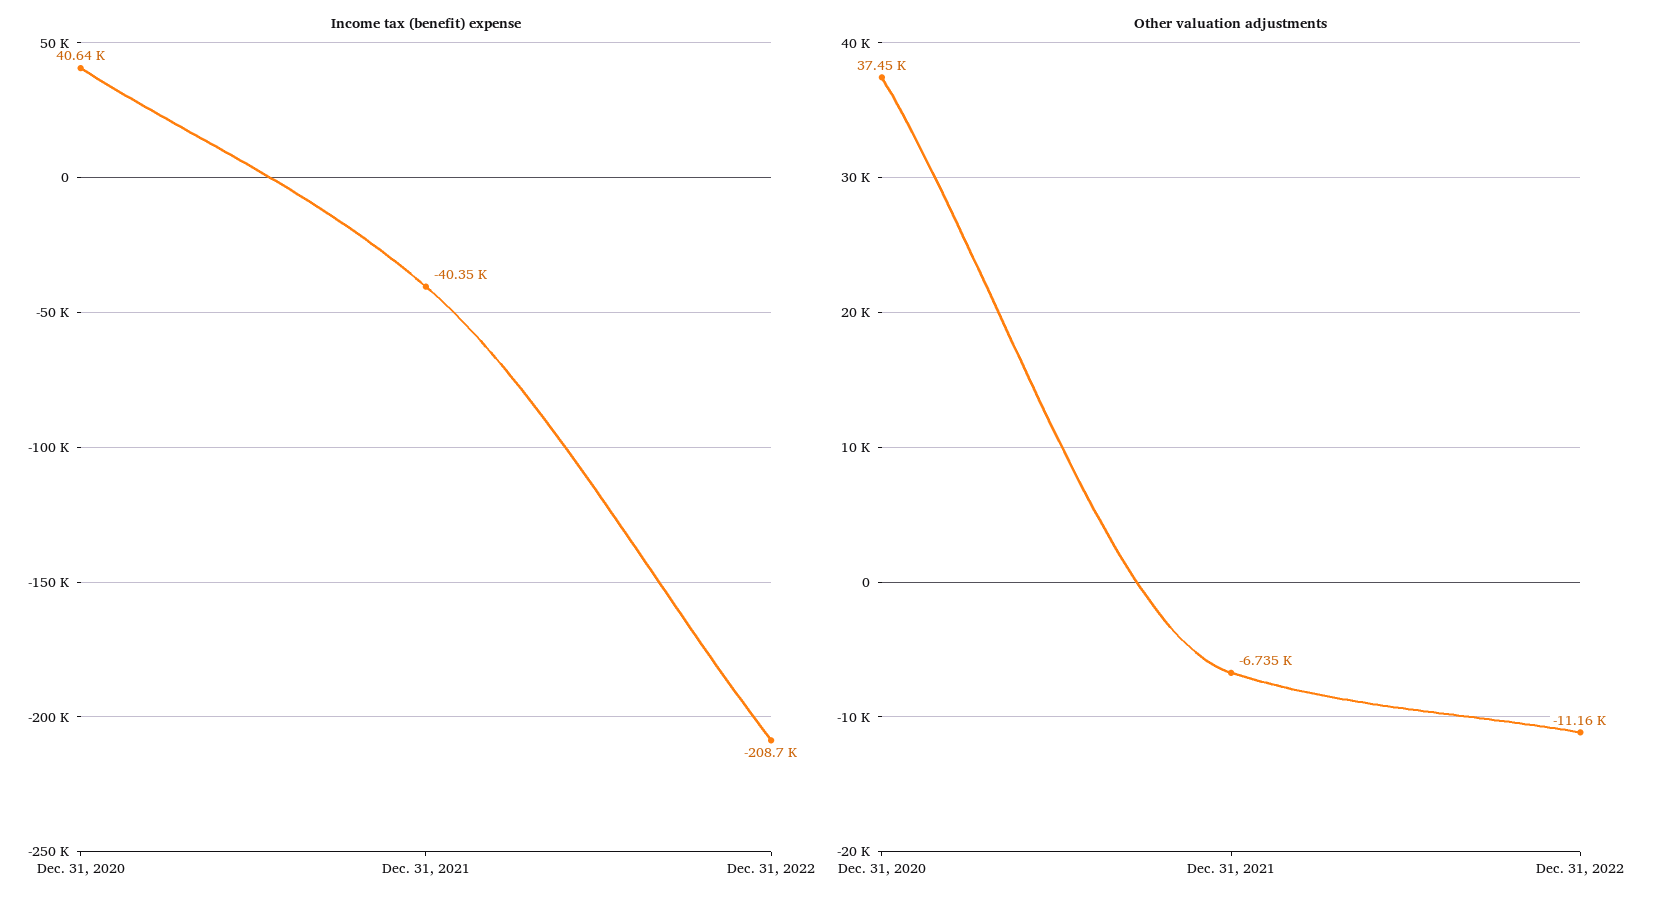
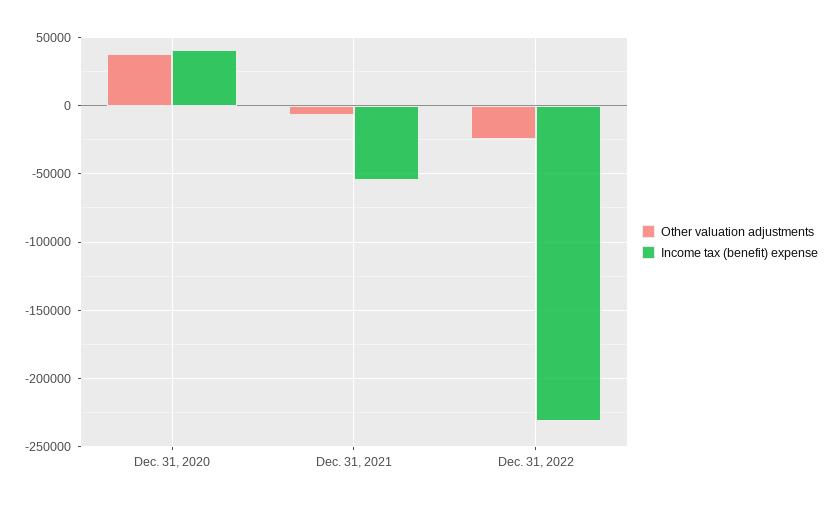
Income tax (benefit) expense, Dec. 31, 2021: -40350 -> -55000
Income tax (benefit) expense, Dec. 31, 2022: -208700 -> -230000
Other valuation adjustments, Dec. 31, 2022: -11160 -> -25000

